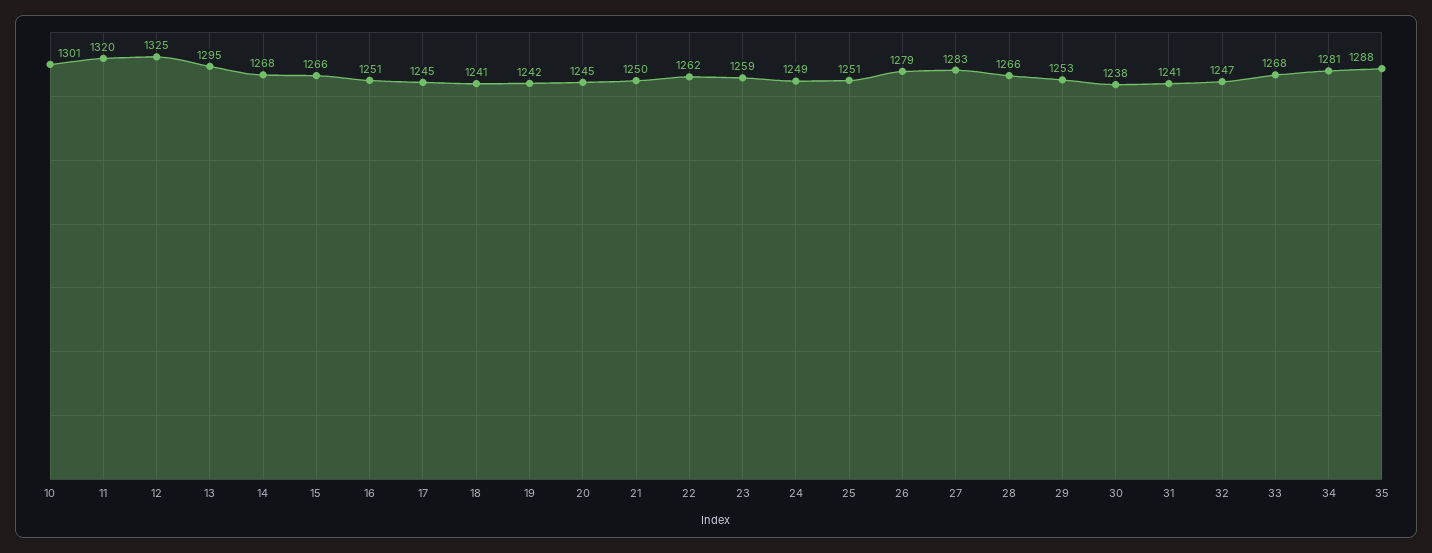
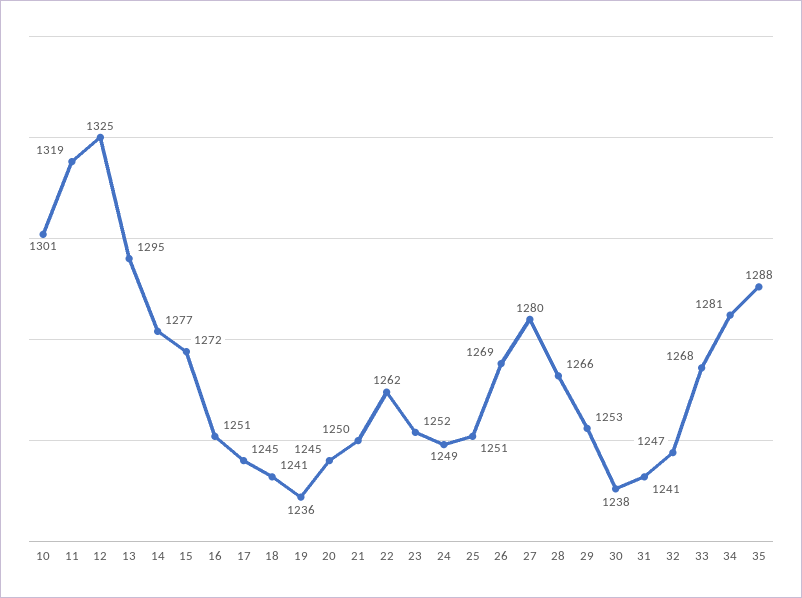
11: 1320 -> 1319
14: 1268 -> 1277
15: 1266 -> 1272
19: 1242 -> 1236
23: 1259 -> 1252
26: 1279 -> 1269
27: 1283 -> 1280

